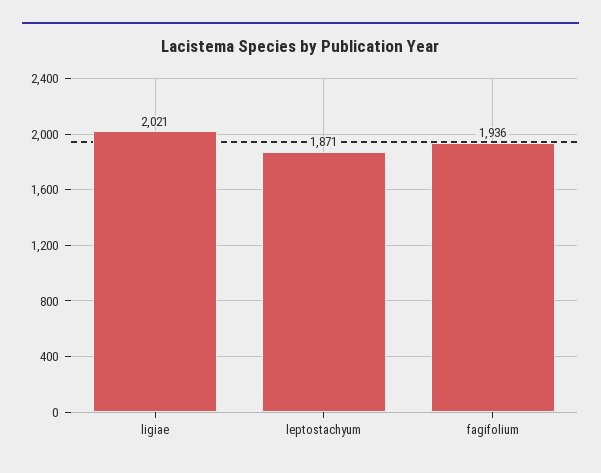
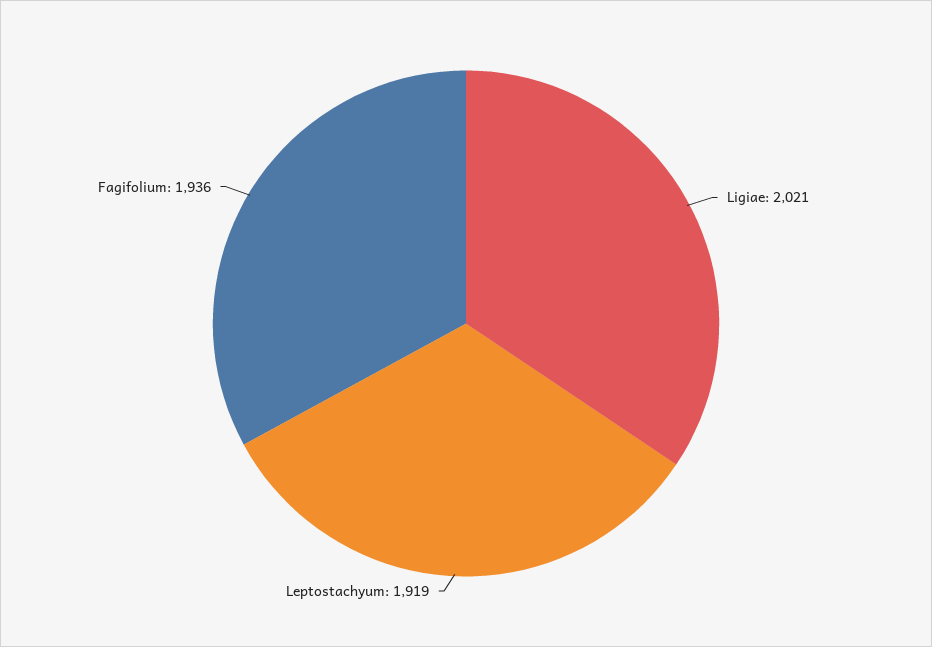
leptostachyum: 1871 -> 1919

